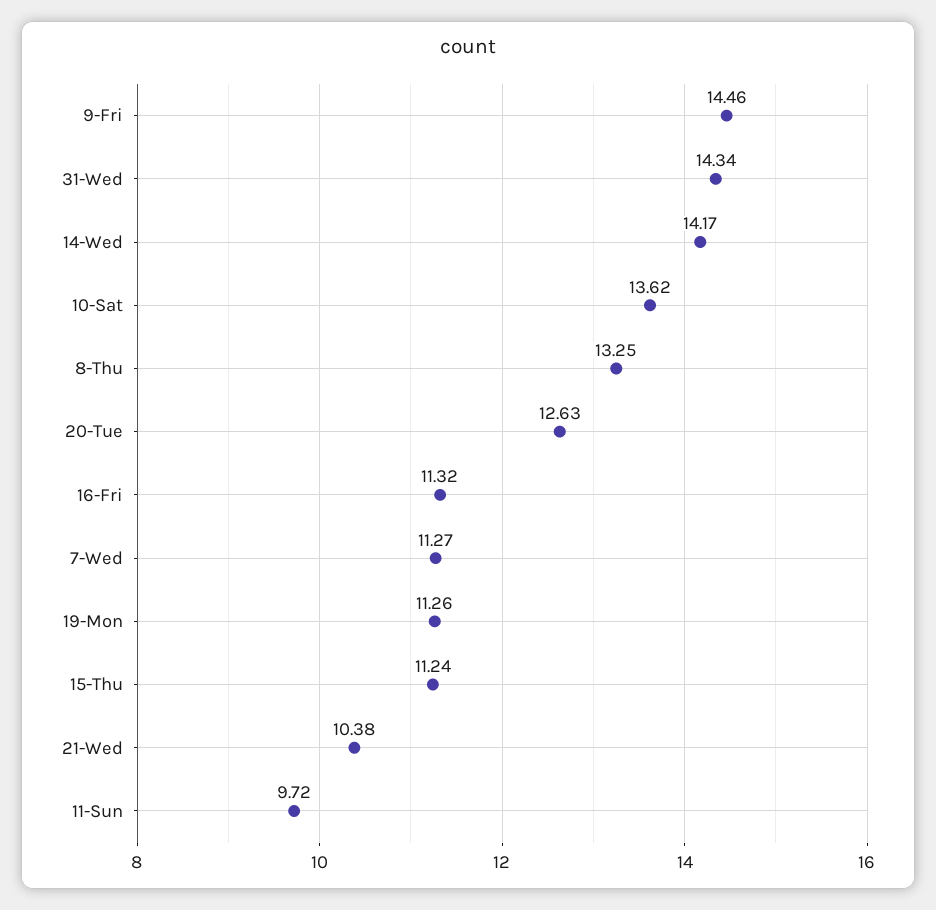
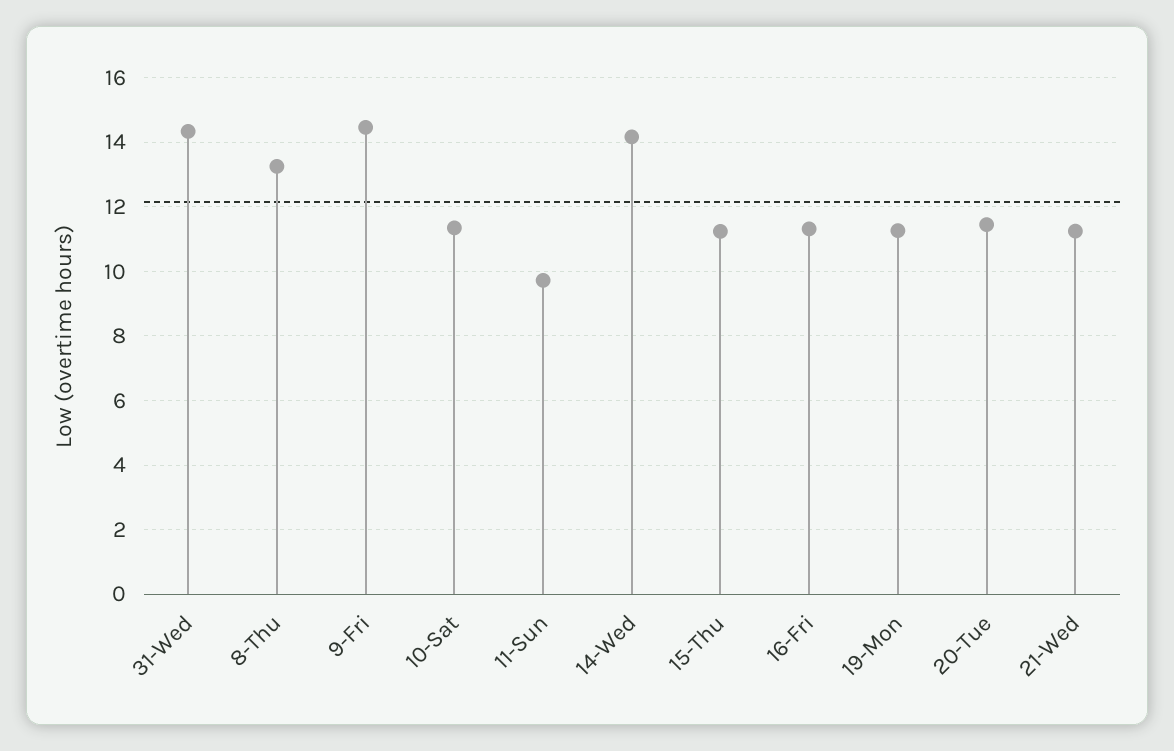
10-Sat: 13.62 -> 11.4
20-Tue: 12.63 -> 11.4
7-Wed: 11.27 -> none
21-Wed: 10.38 -> 11.2

